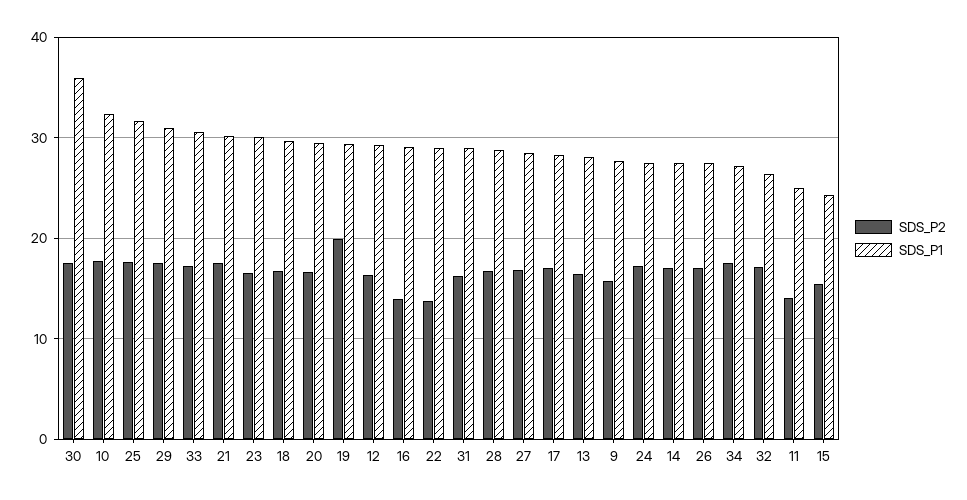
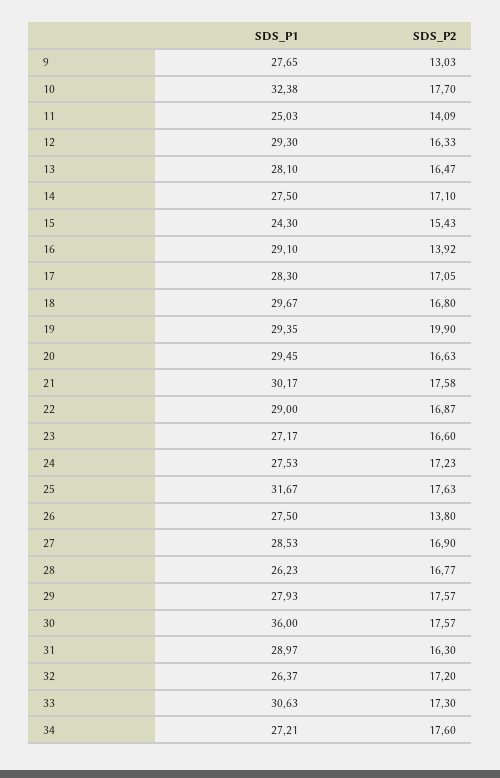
SDS_P1, 29: 31 -> 27.93
SDS_P1, 23: 30 -> 27.17
SDS_P2, 22: 14 -> 16.87
SDS_P1, 28: 29 -> 26.23
SDS_P2, 9: 16 -> 13.03
SDS_P2, 26: 17 -> 13.8

